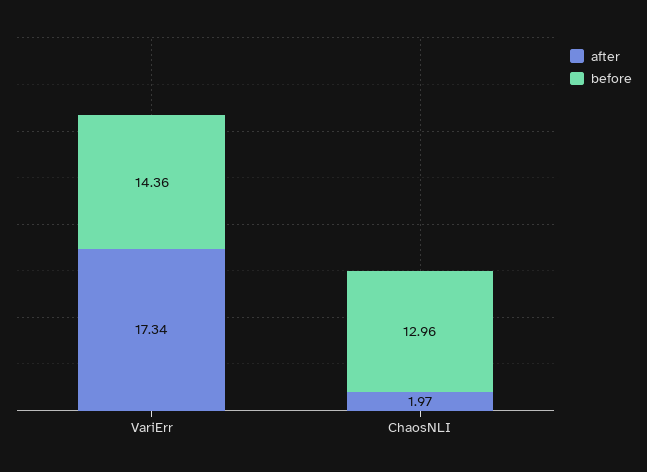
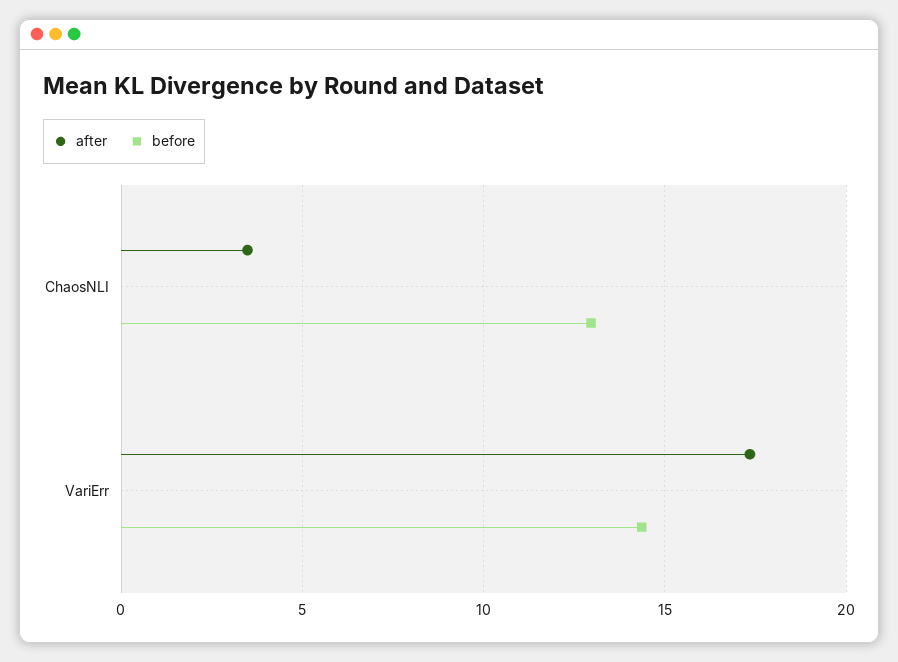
after, ChaosNLI: 1.97 -> 3.5

